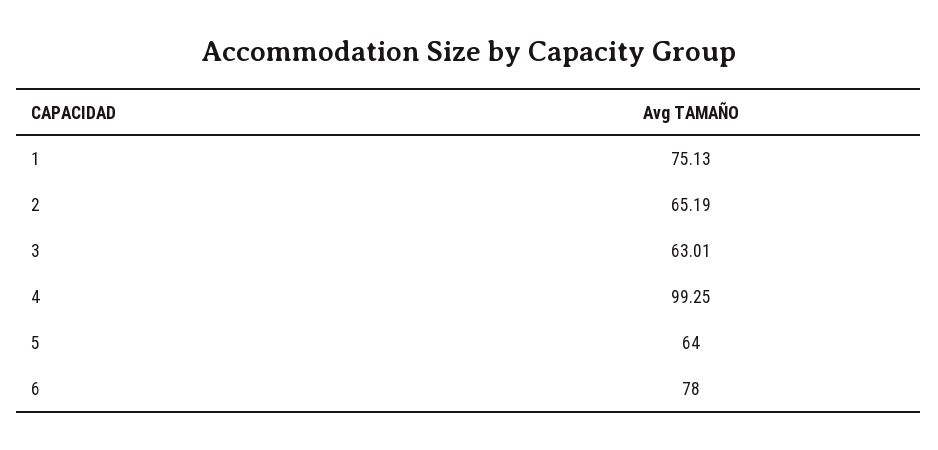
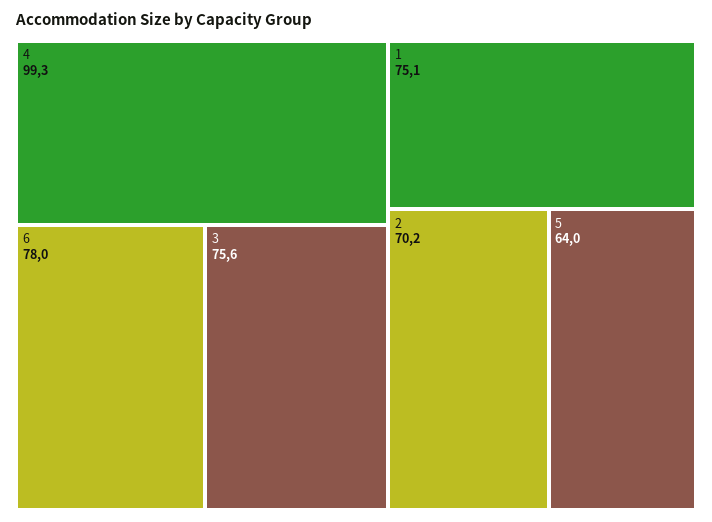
2: 65.19 -> 70.2
3: 63.01 -> 75.6

